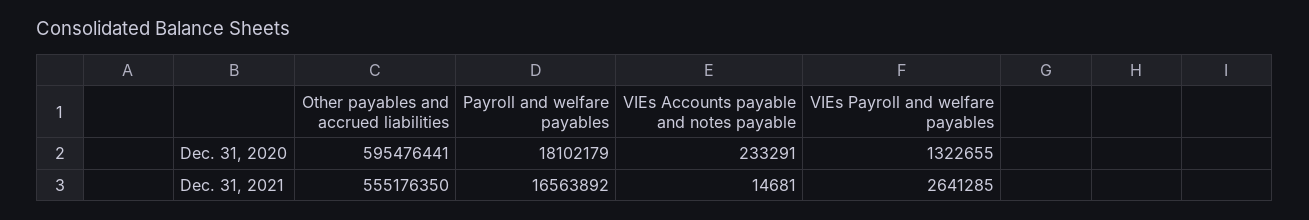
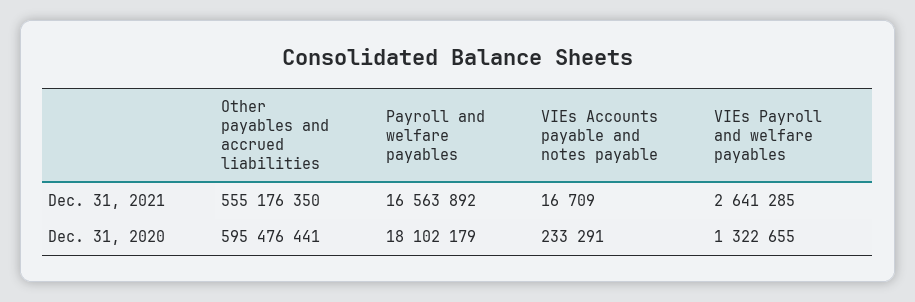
VIEs Accounts payable and notes payable, Dec. 31, 2021: 14681 -> 16709

